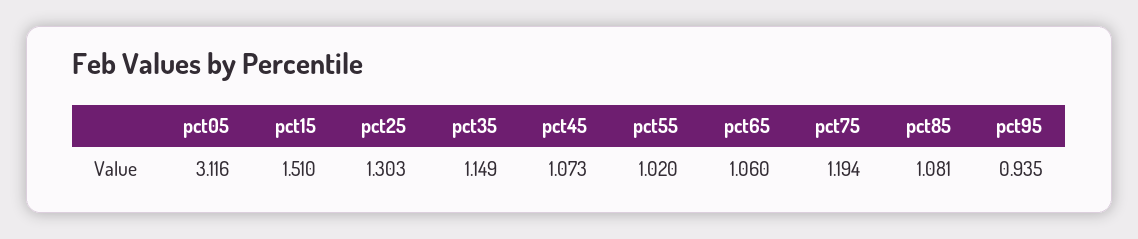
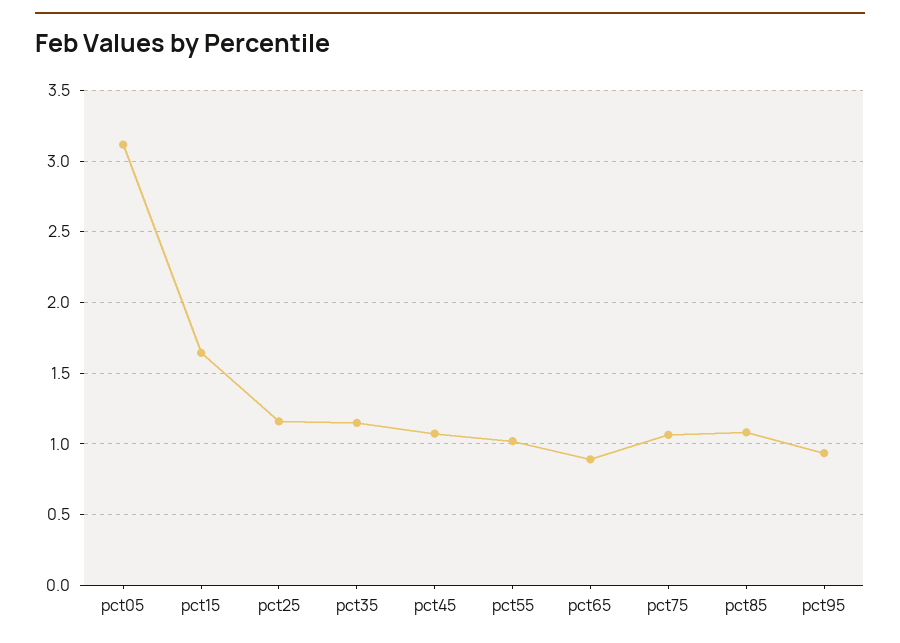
pct15: 1.51 -> 1.65
pct25: 1.303 -> 1.15
pct65: 1.06 -> 0.9
pct75: 1.194 -> 1.05

